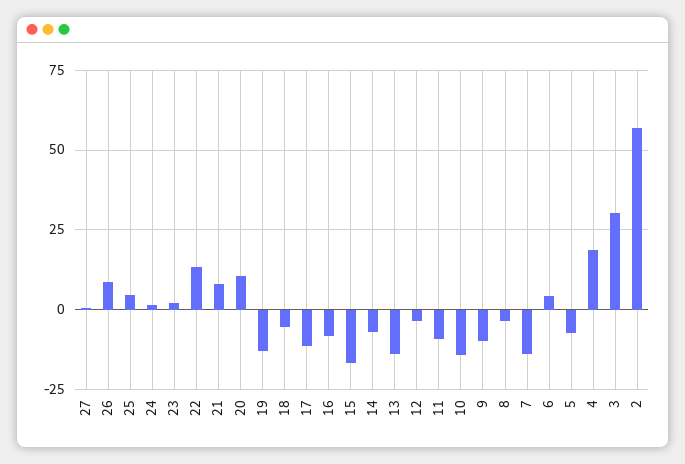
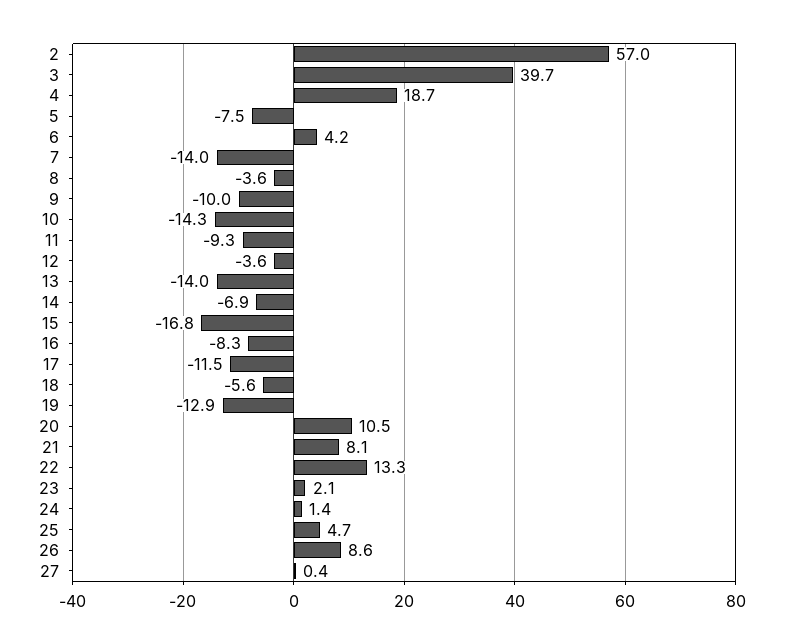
3: 30 -> 39.7

